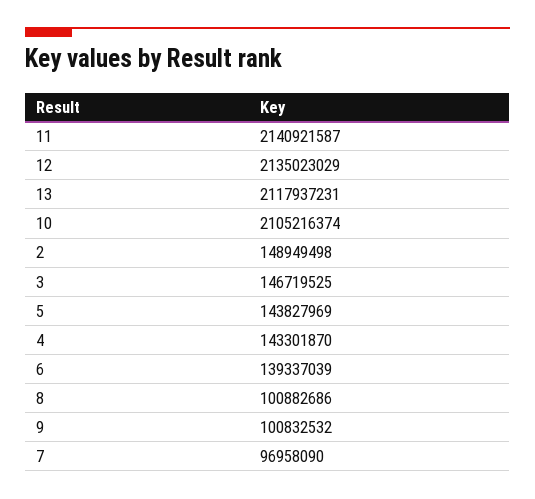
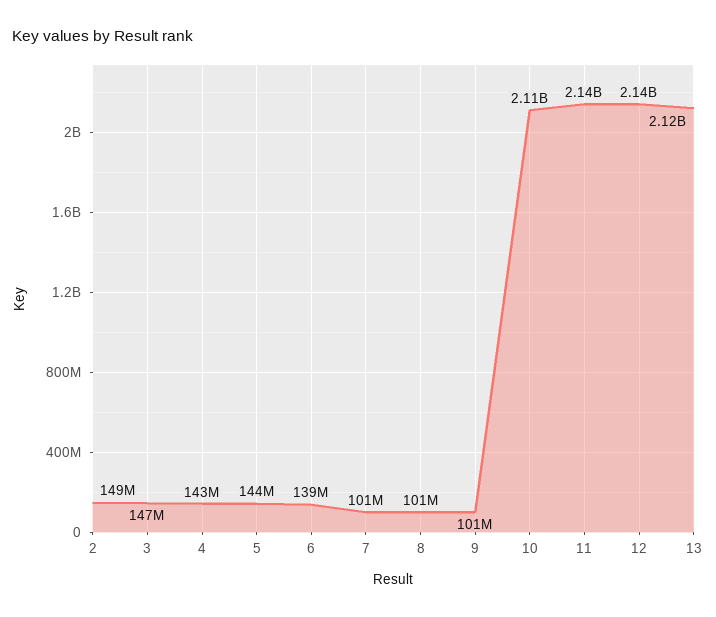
7: 96958090 -> 101000000

